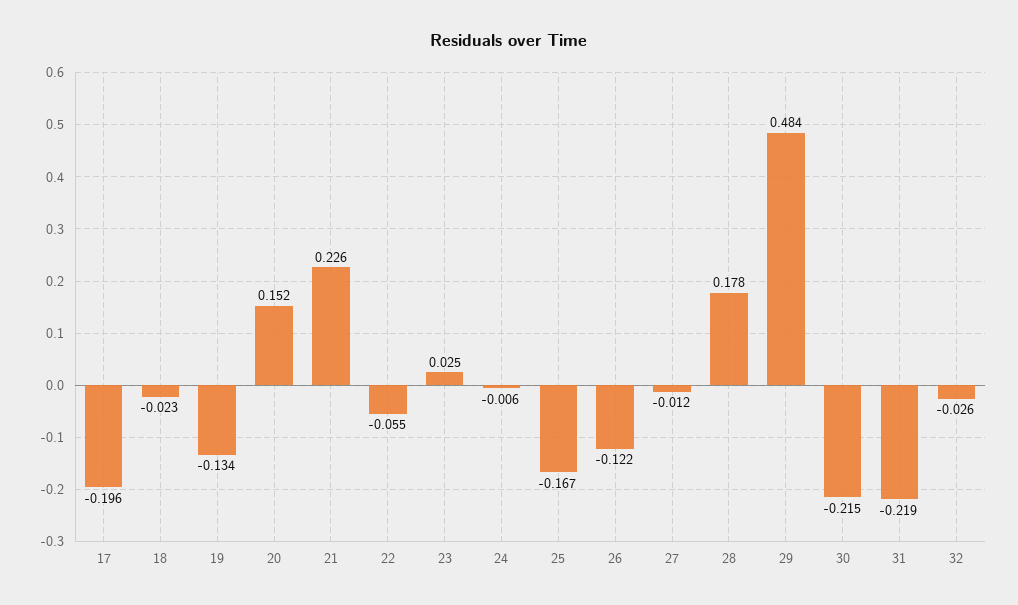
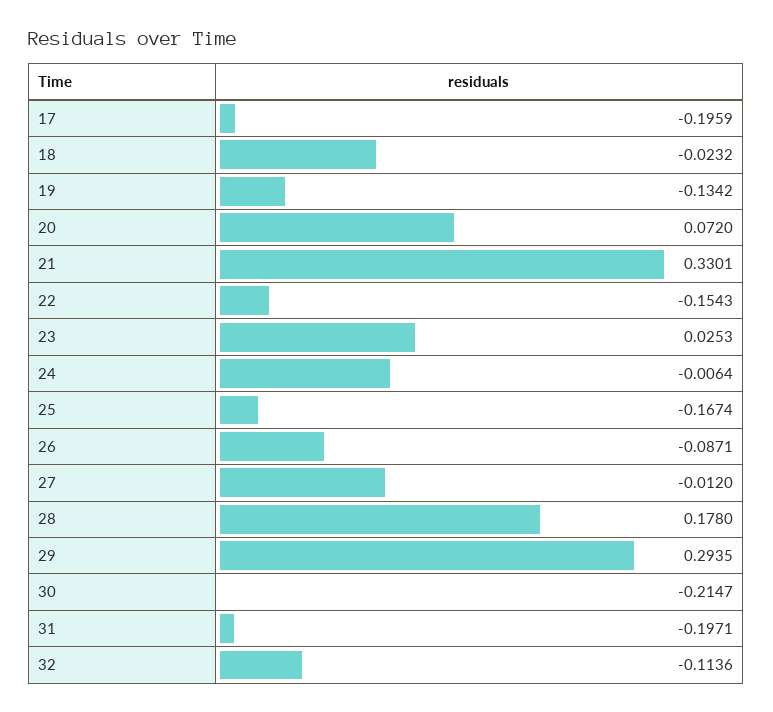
20: 0.152 -> 0.072
21: 0.226 -> 0.3301
22: -0.055 -> -0.1543
26: -0.122 -> -0.0871
29: 0.484 -> 0.2935
31: -0.219 -> -0.1971
32: -0.026 -> -0.1136

